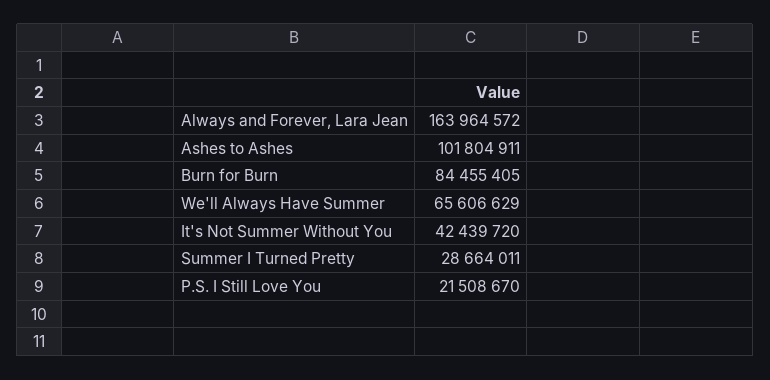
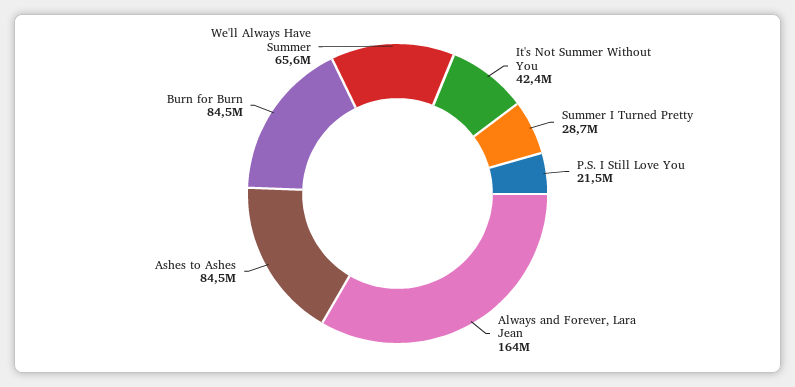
Ashes to Ashes: 101804911 -> 84500000

